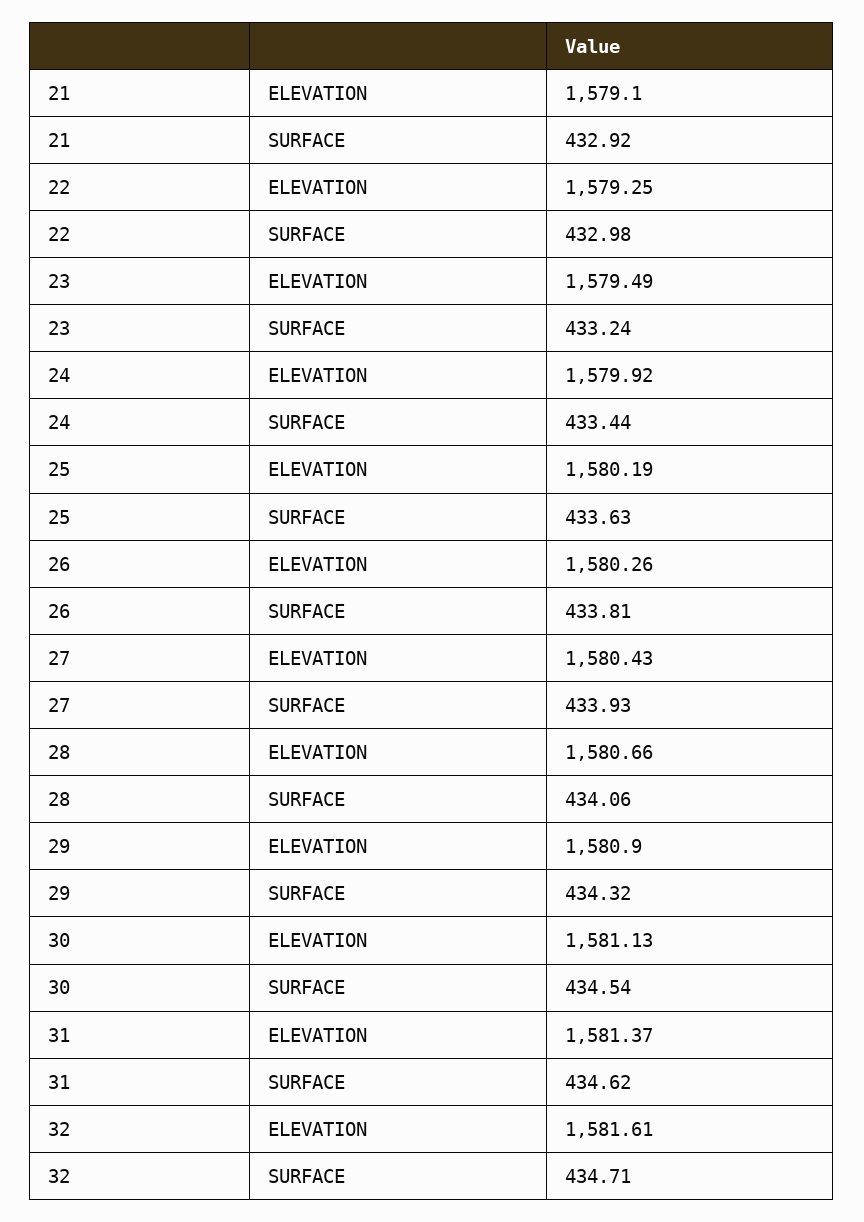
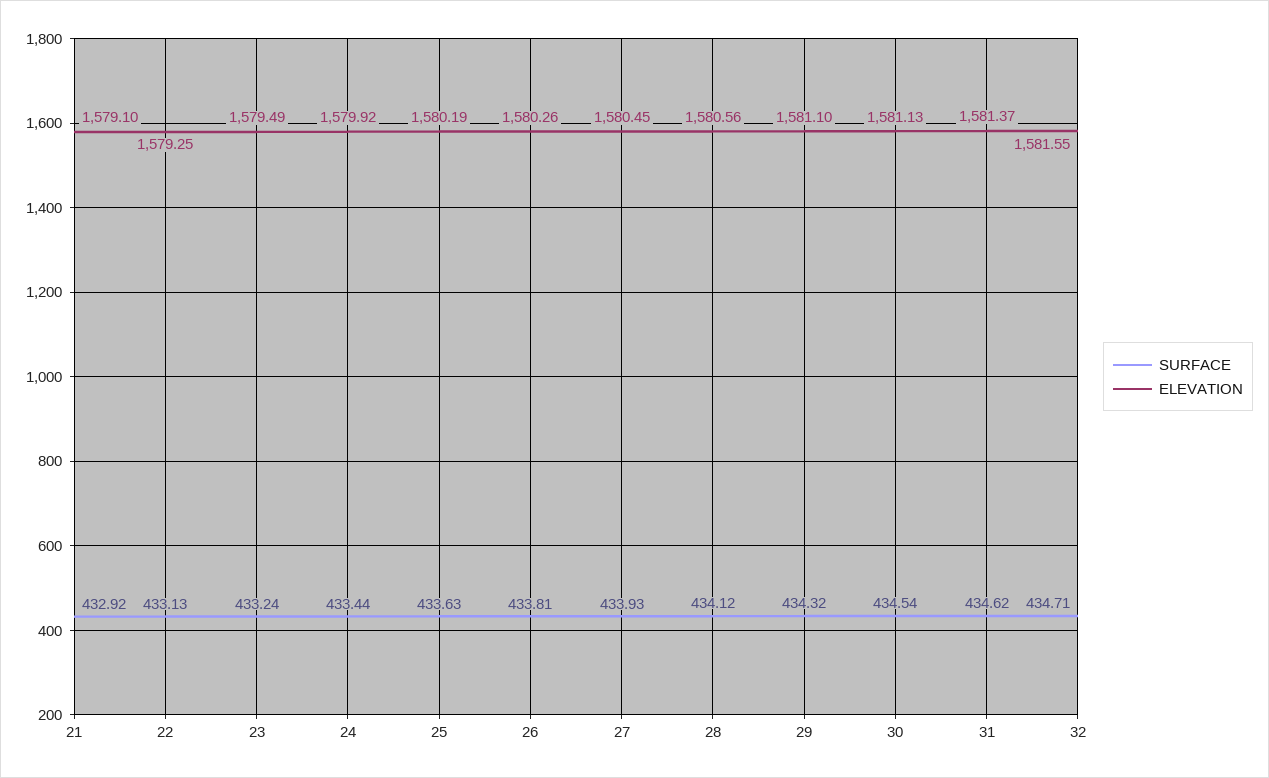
SURFACE, 22: 432.98 -> 433.13
ELEVATION, 27: 1580.43 -> 1580.45
ELEVATION, 28: 1580.66 -> 1580.56
SURFACE, 28: 434.06 -> 434.12
ELEVATION, 29: 1580.9 -> 1581.1
ELEVATION, 32: 1581.61 -> 1581.55

